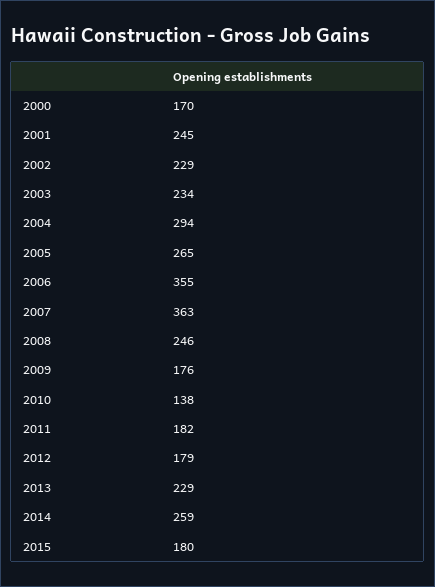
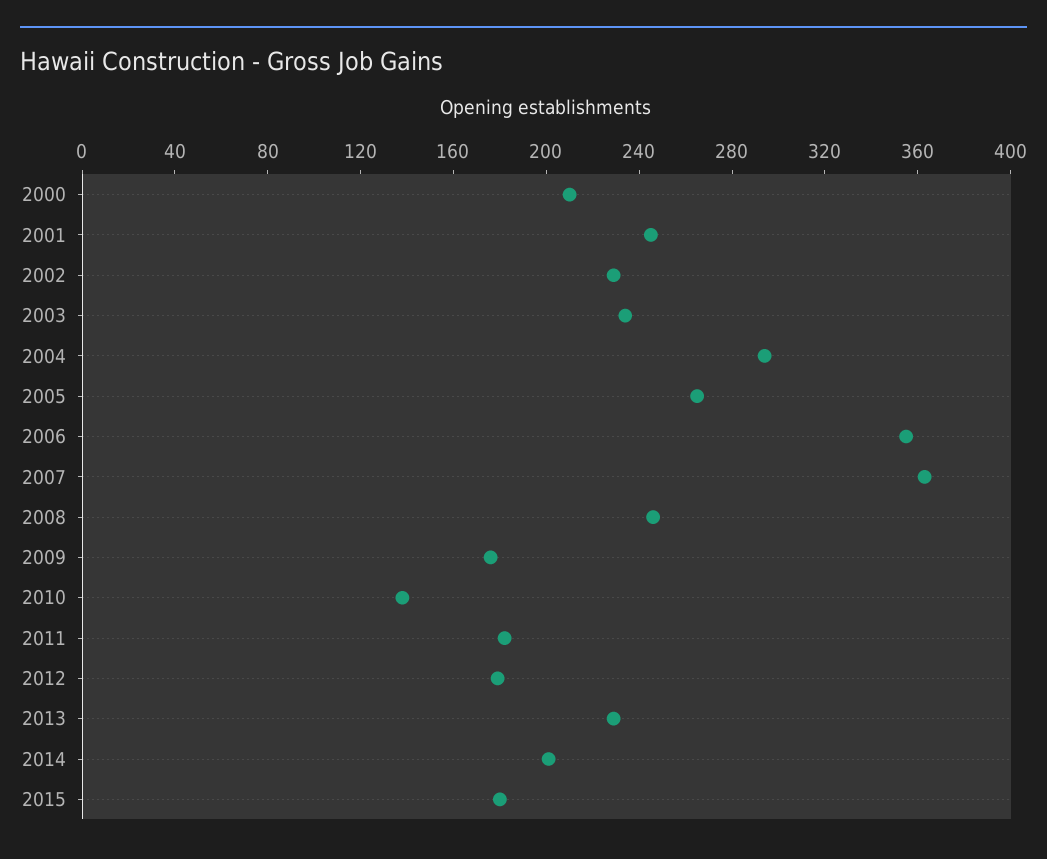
2000: 170 -> 210
2014: 259 -> 200

